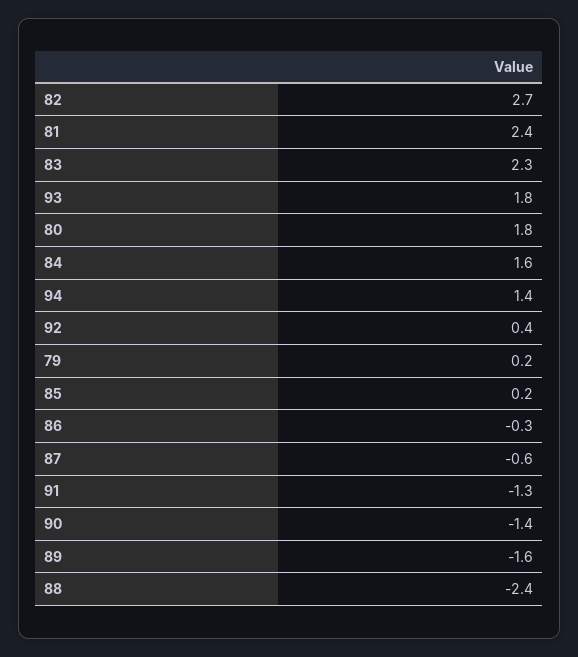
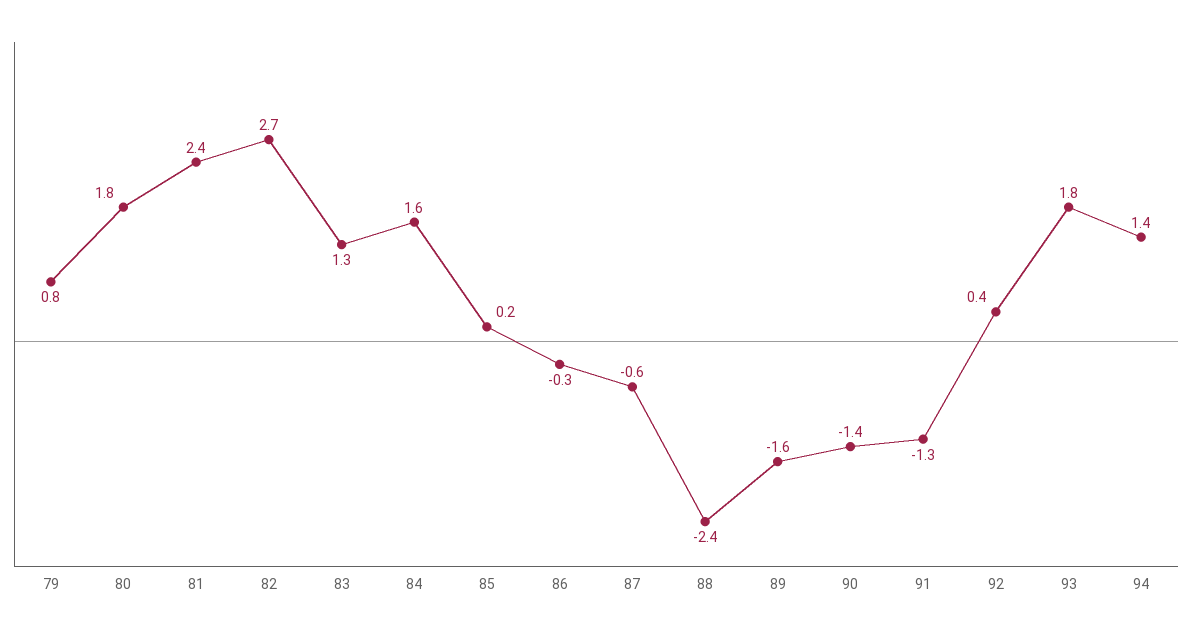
83: 2.3 -> 1.3
79: 0.2 -> 0.8

